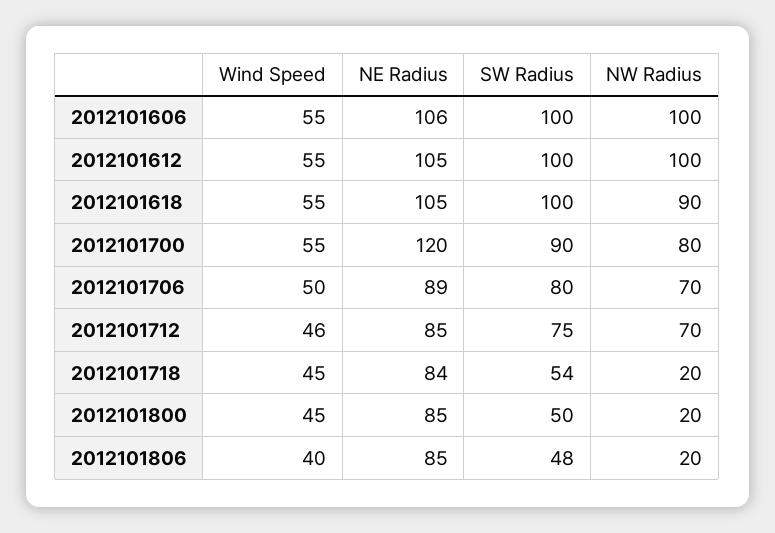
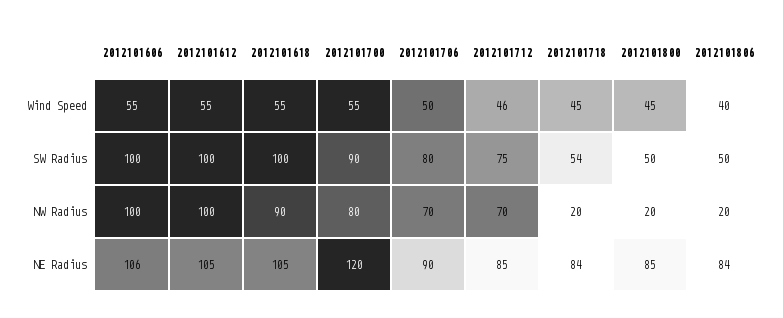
NE Radius, 2012101706: 89 -> 90
NE Radius, 2012101806: 85 -> 84
SW Radius, 2012101806: 48 -> 50

